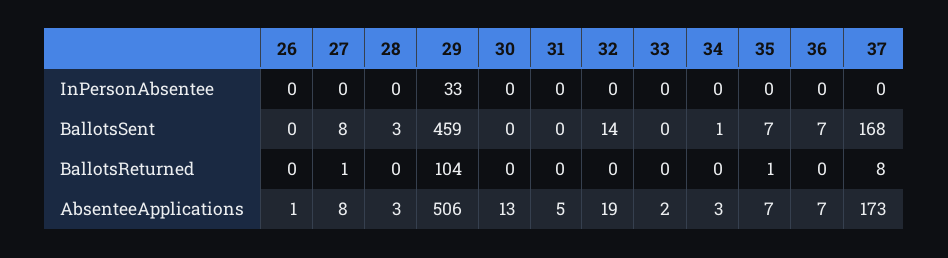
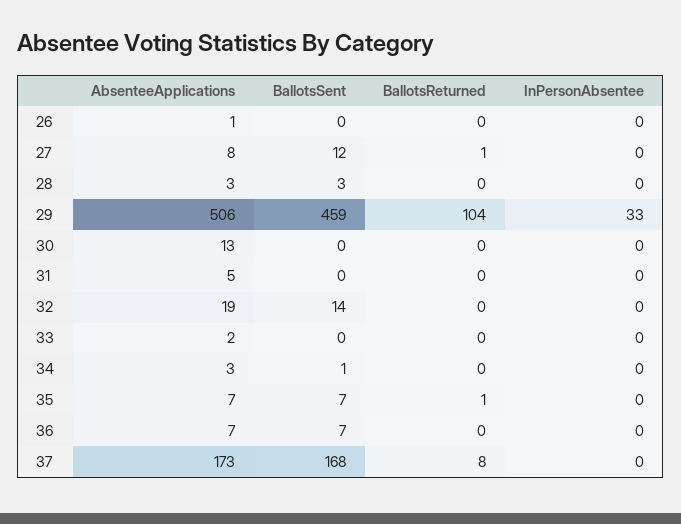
27, BallotsSent: 8 -> 12

